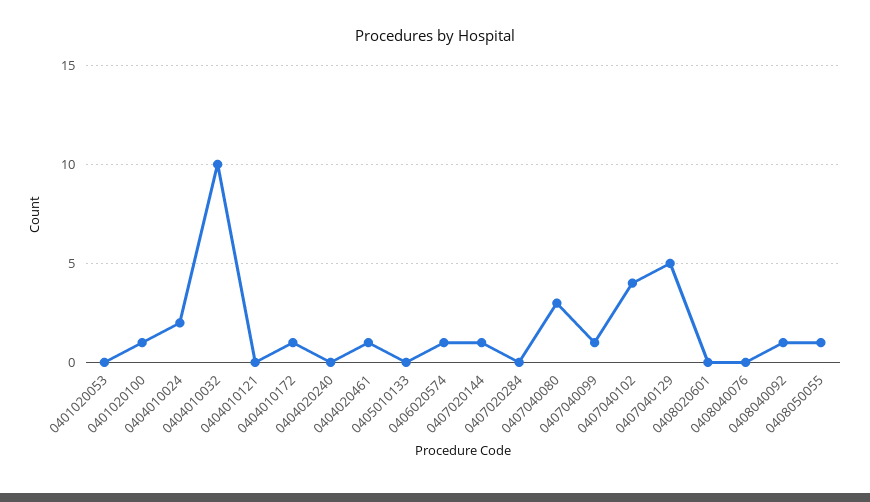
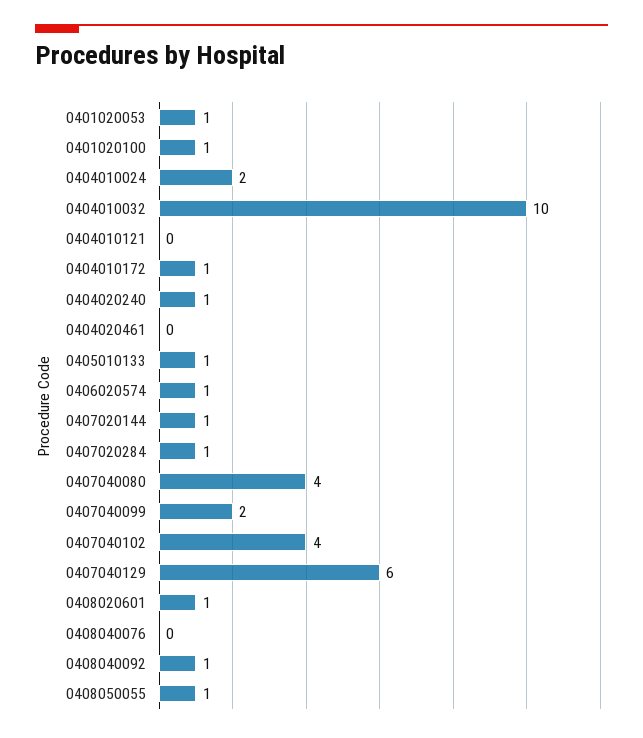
0401020053: 0 -> 1
0404020240: 0 -> 1
0404020461: 1 -> 0
0405010133: 0 -> 1
0407020284: 0 -> 1
0407040080: 3 -> 4
0407040099: 1 -> 2
0407040129: 5 -> 6
0408020601: 0 -> 1

